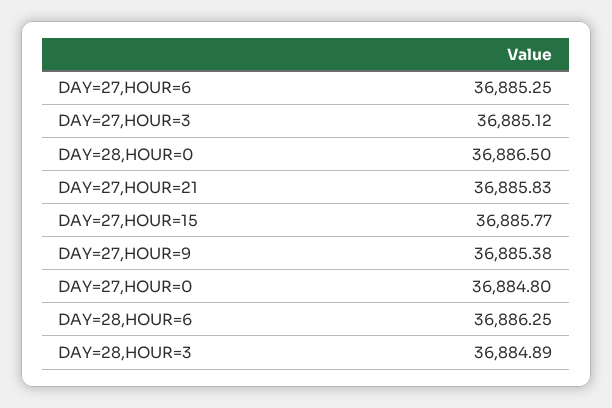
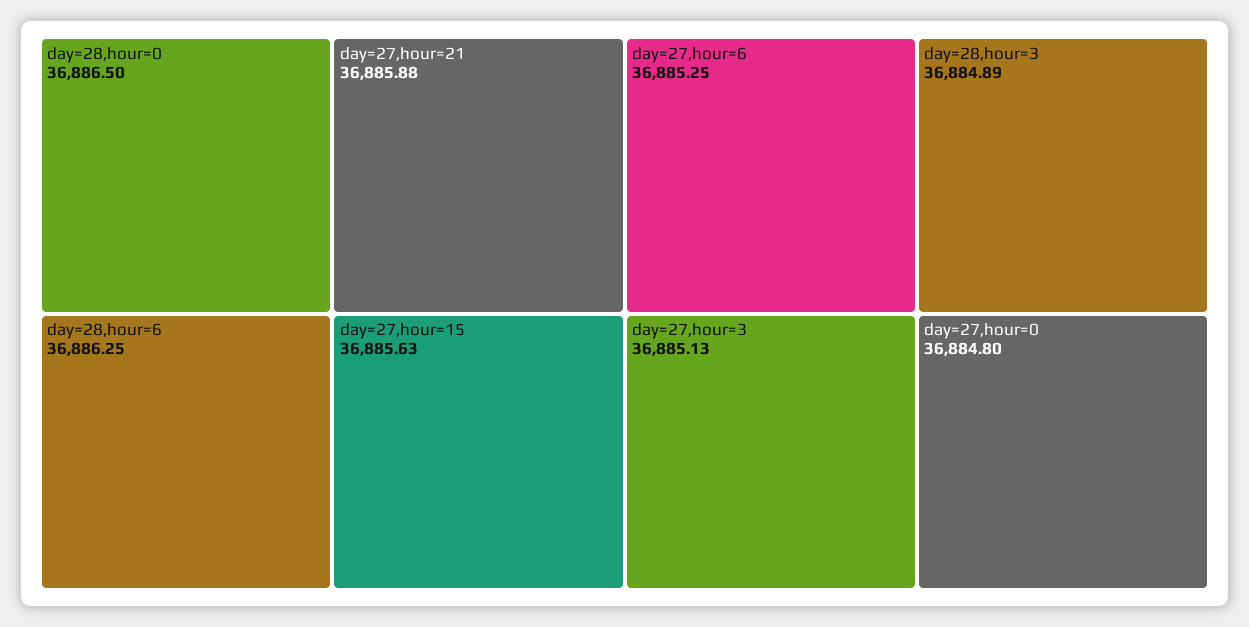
DAY=27,HOUR=3: 36885.12 -> 36885.13
DAY=27,HOUR=21: 36885.83 -> 36885.88
DAY=27,HOUR=15: 36885.77 -> 36885.63
DAY=27,HOUR=9: 36885.38 -> none

